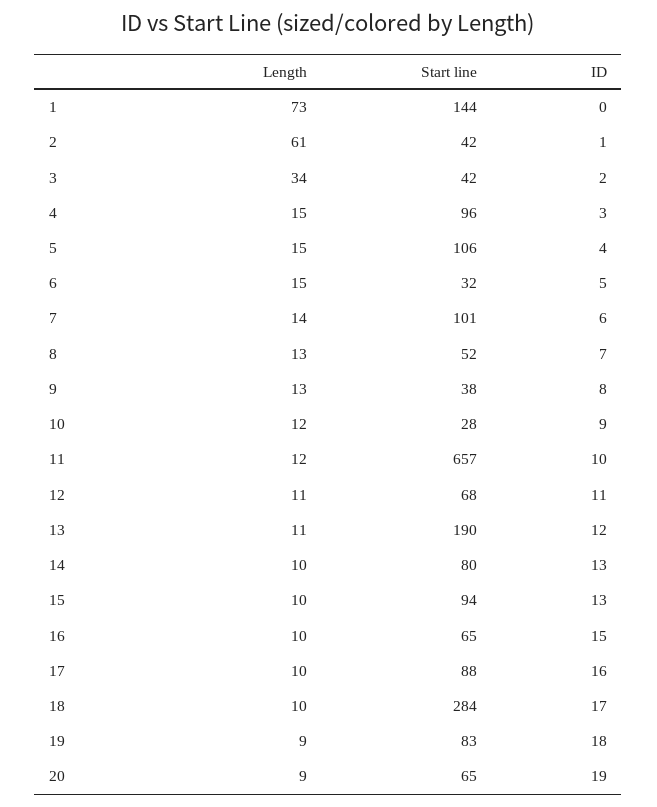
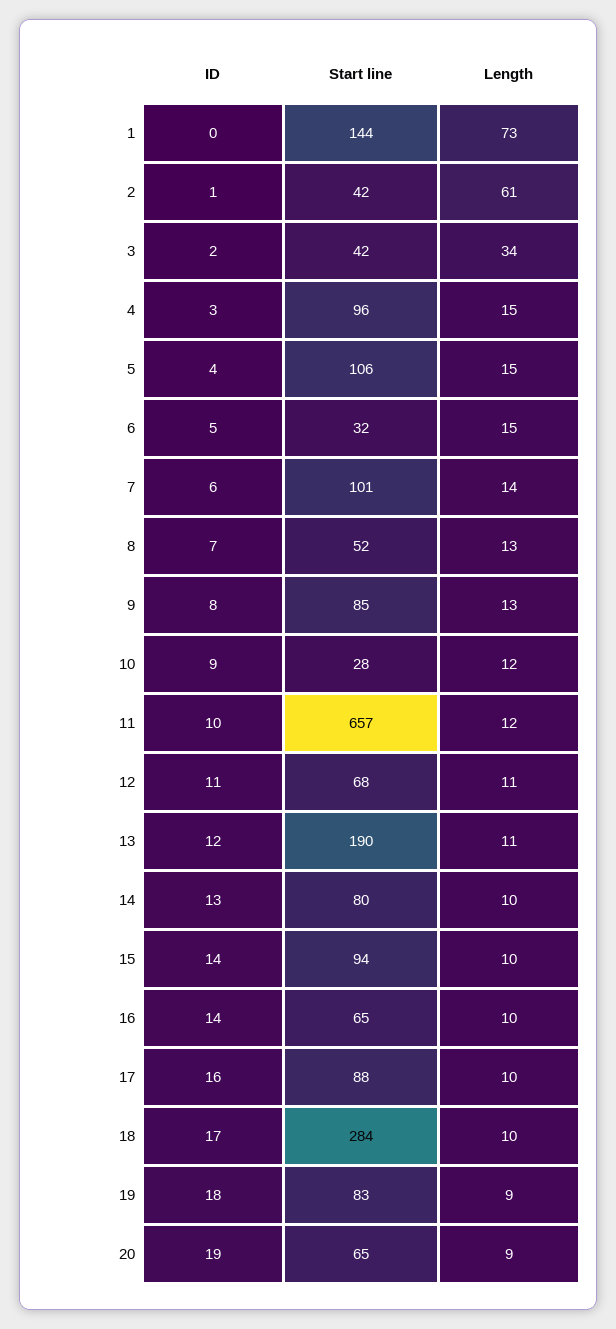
Start line, 9: 38 -> 85
ID, 15: 13 -> 14
ID, 16: 15 -> 14

